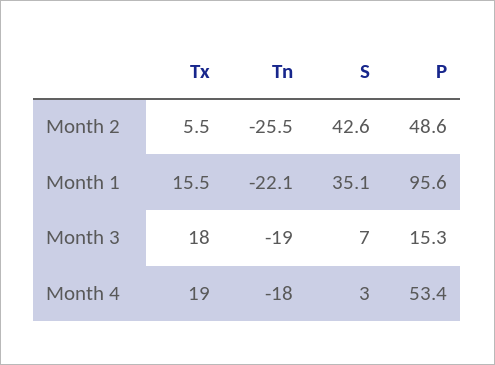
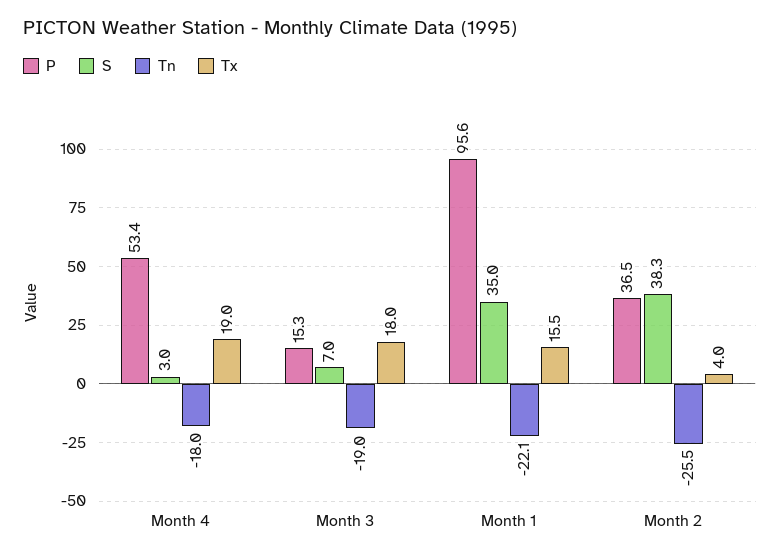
Tx, Month 2: 5.5 -> 4
S, Month 2: 42.6 -> 38.3
P, Month 2: 48.6 -> 36.5
S, Month 1: 35.1 -> 35

